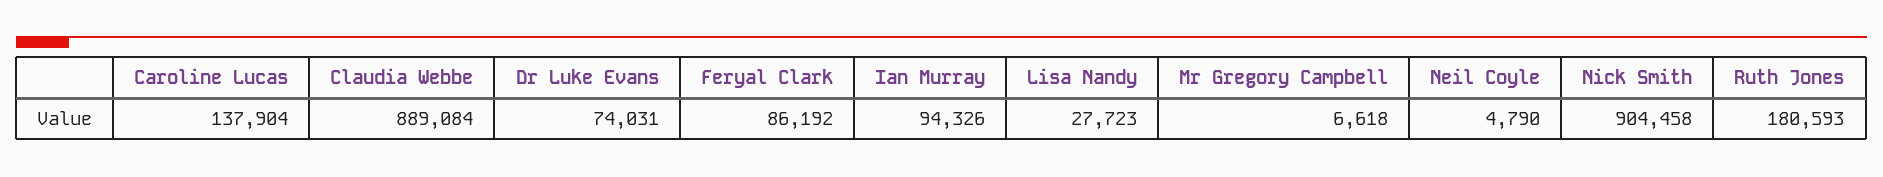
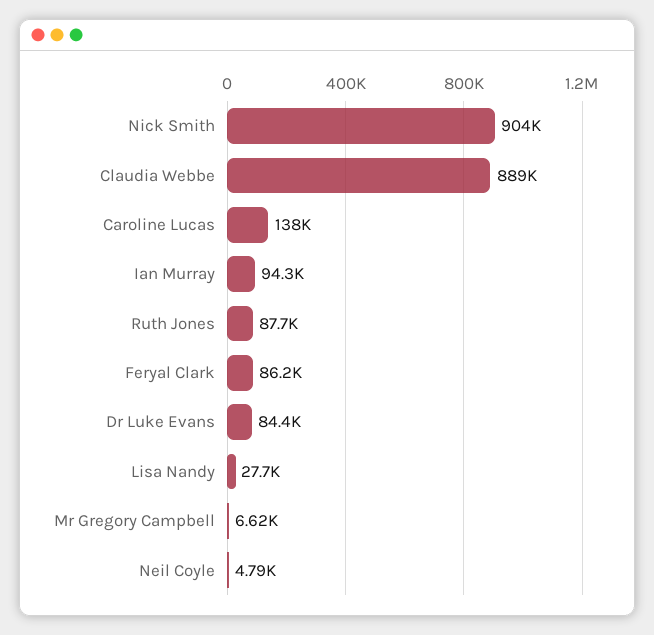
Dr Luke Evans: 74031 -> 84400
Ruth Jones: 180593 -> 87700

